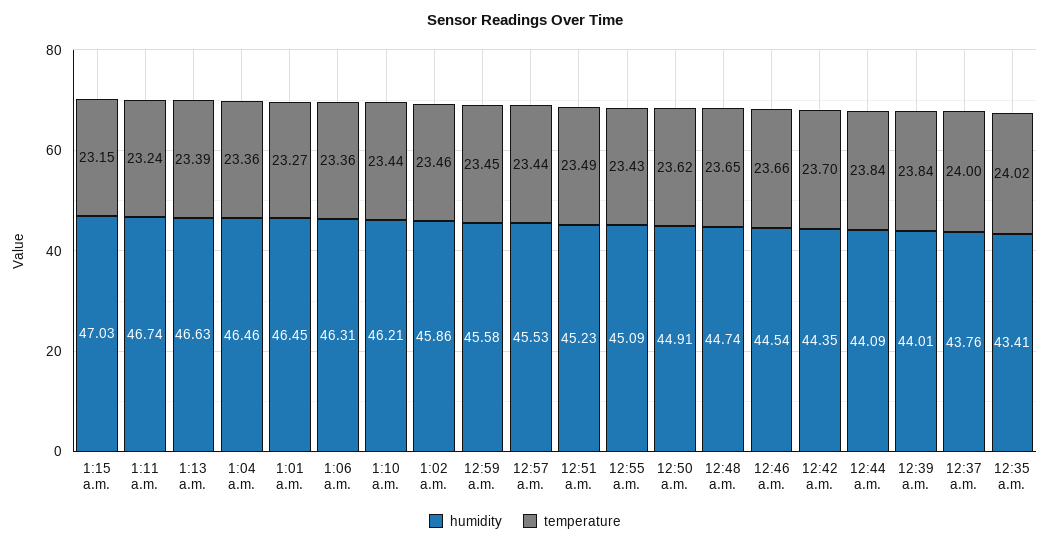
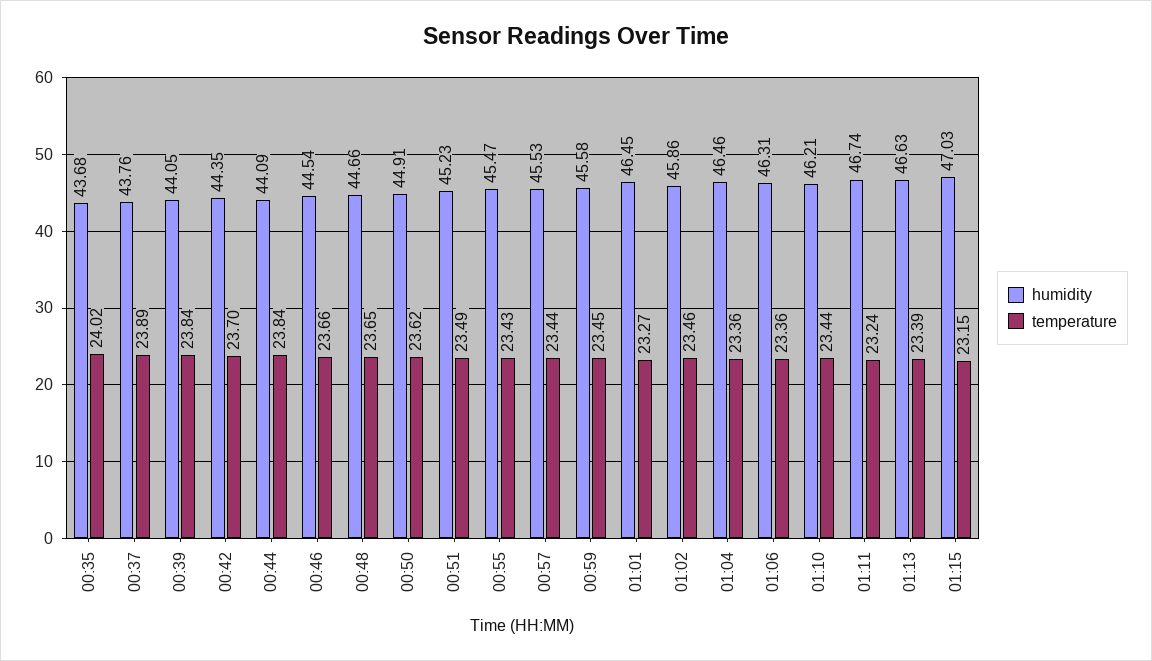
humidity, 12:55 a.m.: 45.09 -> 45.47
humidity, 12:48 a.m.: 44.74 -> 44.66
humidity, 12:39 a.m.: 44.01 -> 44.05
temperature, 12:37 a.m.: 24 -> 23.89
humidity, 12:35 a.m.: 43.41 -> 43.68

